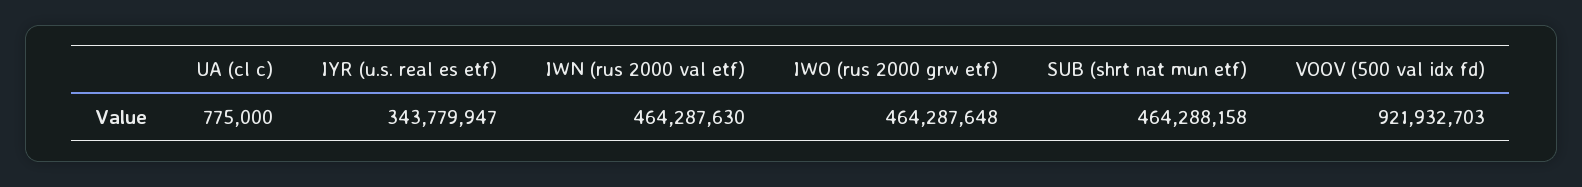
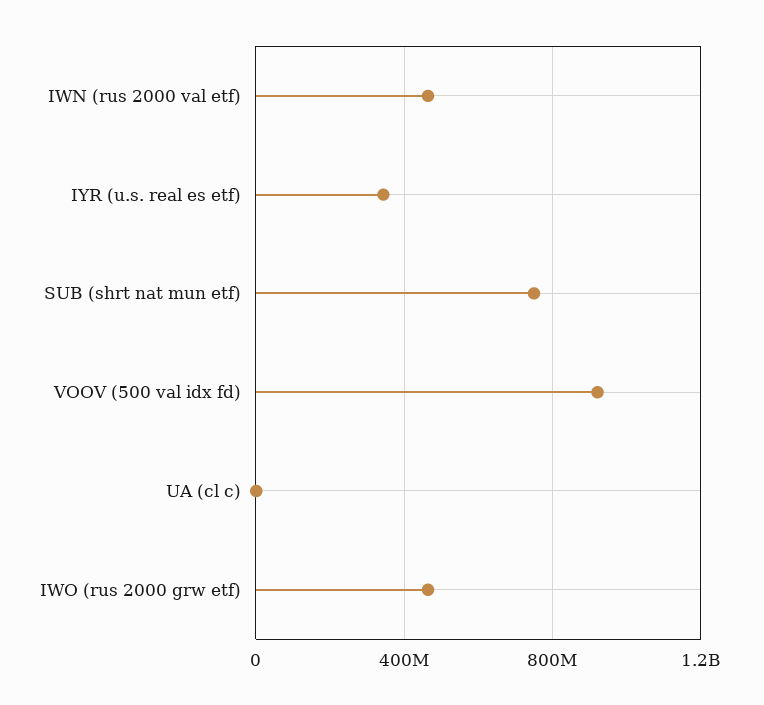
SUB (shrt nat mun etf): 464288158 -> 750000000

